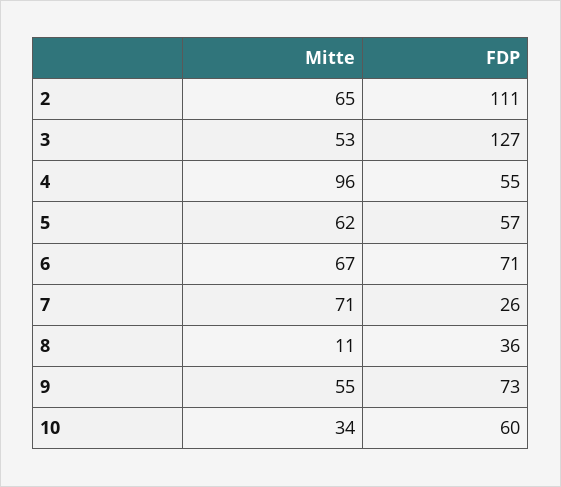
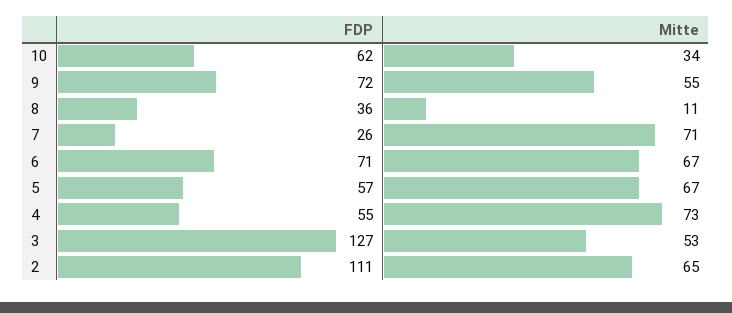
Mitte, 4: 96 -> 73
Mitte, 5: 62 -> 67
FDP, 9: 73 -> 72
FDP, 10: 60 -> 62

